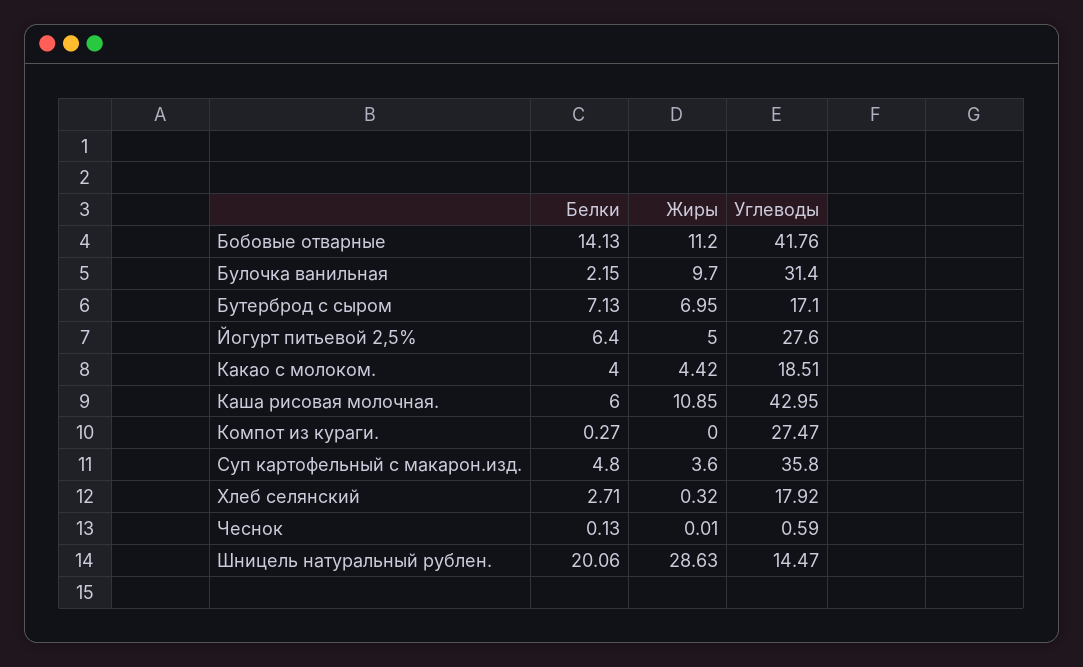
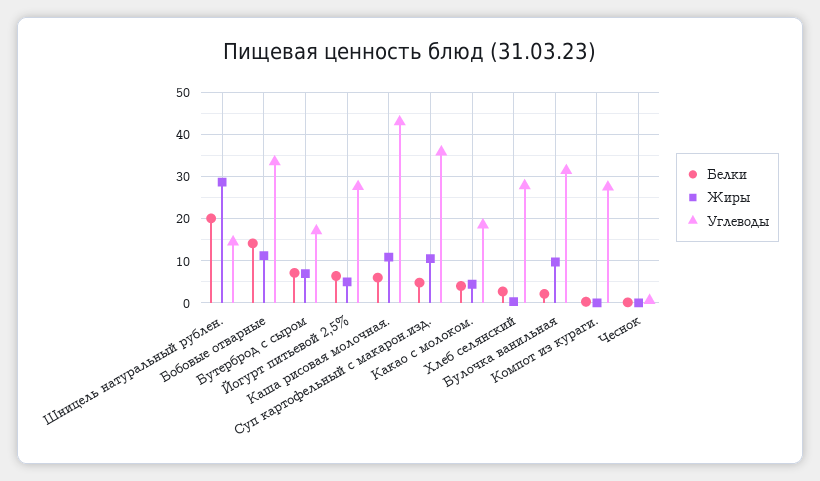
Углеводы, Бобовые отварные: 41.76 -> 34
Жиры, Суп картофельный с макарон.изд.: 3.6 -> 10
Углеводы, Хлеб селянский: 17.92 -> 28

